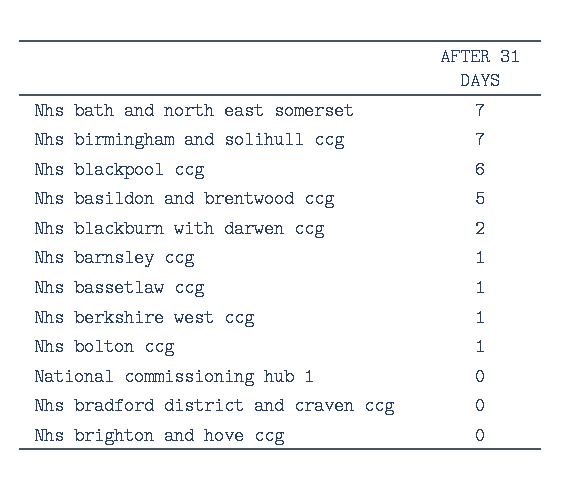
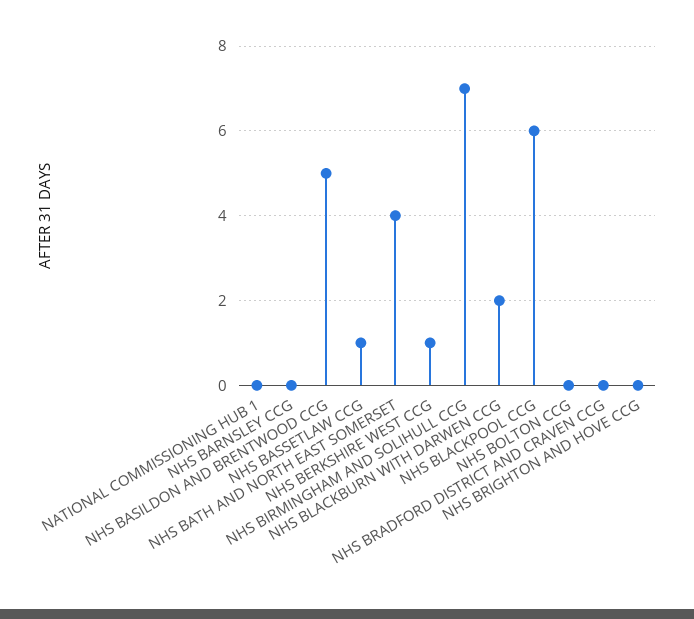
Nhs bath and north east somerset: 7 -> 4
Nhs barnsley ccg: 1 -> 0
Nhs bolton ccg: 1 -> 0

